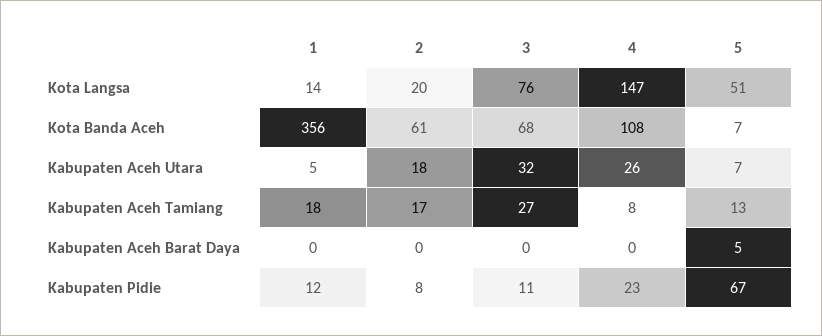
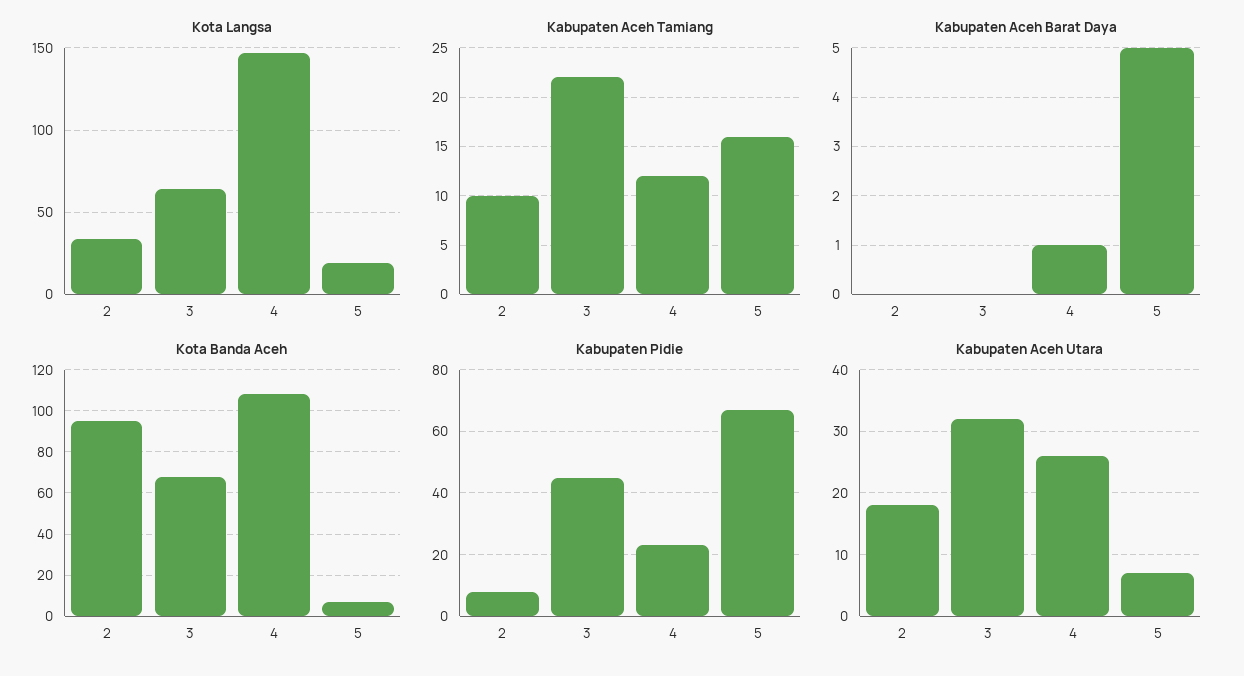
Kota Langsa, 1: 14 -> none
Kota Langsa, 2: 20 -> 35
Kota Langsa, 3: 76 -> 65
Kota Langsa, 5: 51 -> 20
Kota Banda Aceh, 1: 356 -> none
Kota Banda Aceh, 2: 61 -> 95
Kabupaten Aceh Utara, 1: 5 -> none
Kabupaten Aceh Tamiang, 1: 18 -> none
Kabupaten Aceh Tamiang, 2: 17 -> 10
Kabupaten Aceh Tamiang, 3: 27 -> 22
Kabupaten Aceh Tamiang, 4: 8 -> 12
Kabupaten Aceh Tamiang, 5: 13 -> 16
Kabupaten Aceh Barat Daya, 1: 0 -> none
Kabupaten Aceh Barat Daya, 4: 0 -> 1
Kabupaten Pidie, 1: 12 -> none
Kabupaten Pidie, 3: 11 -> 45

